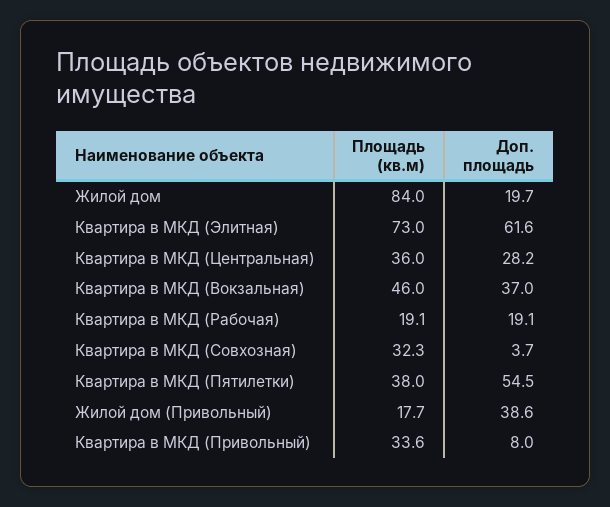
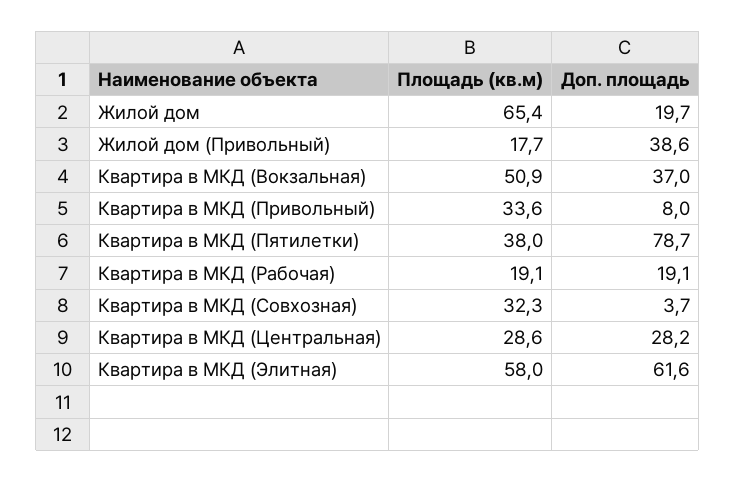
Площадь (кв.м), Жилой дом: 84 -> 65.4
Площадь (кв.м), Квартира в МКД (Элитная): 73 -> 58
Площадь (кв.м), Квартира в МКД (Центральная): 36 -> 28.6
Площадь (кв.м), Квартира в МКД (Вокзальная): 46 -> 50.9
Доп. площадь, Квартира в МКД (Пятилетки): 54.5 -> 78.7

